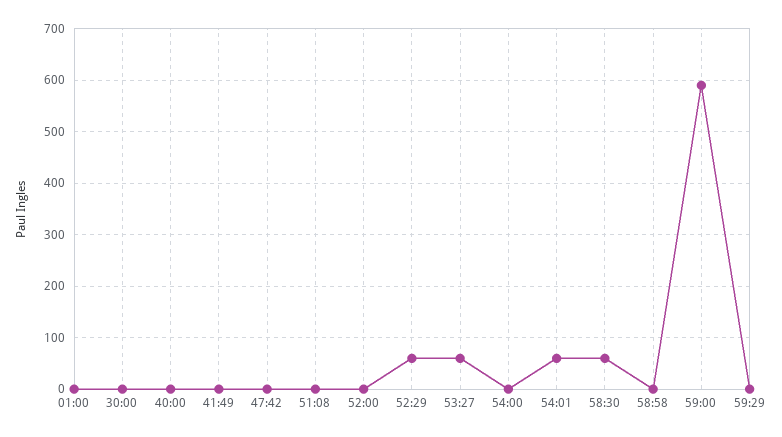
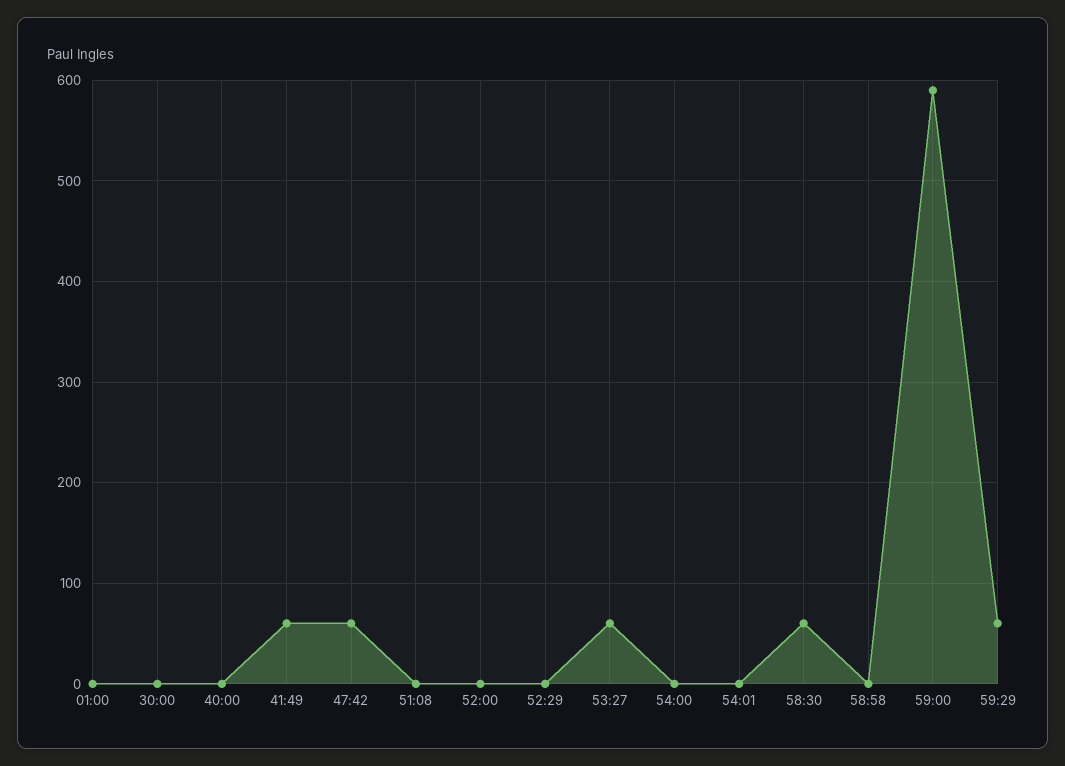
41:49: 0 -> 60
47:42: 0 -> 60
52:29: 60 -> 0
54:01: 60 -> 0
59:29: 0 -> 60

